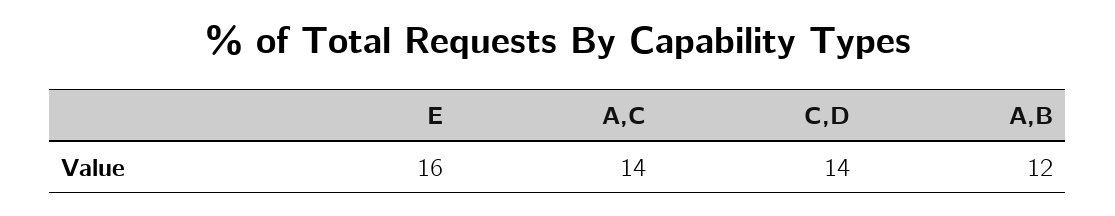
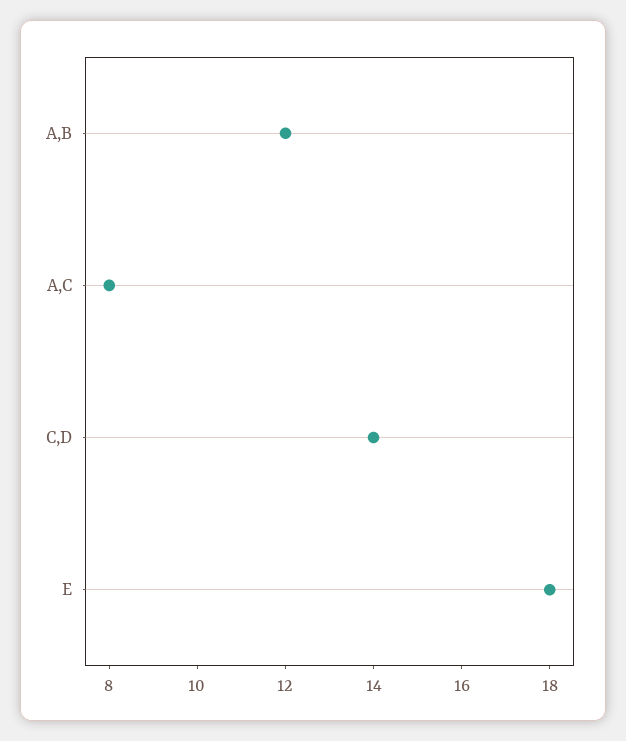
E: 16 -> 18
A,C: 14 -> 8

